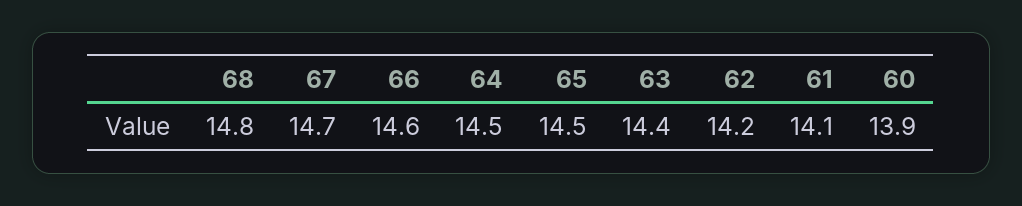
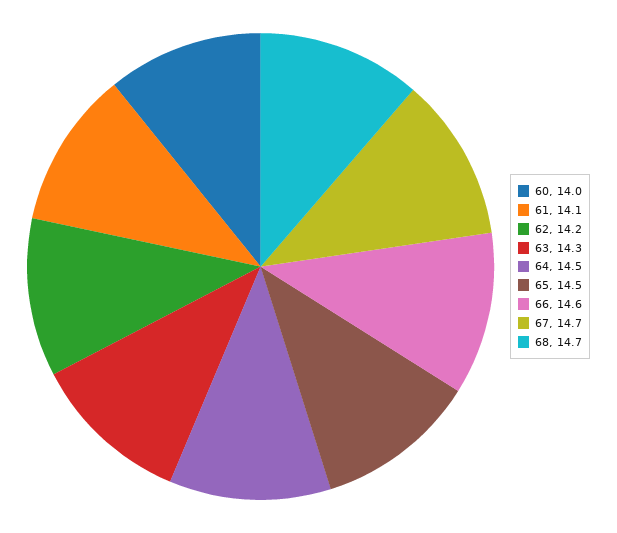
68: 14.8 -> 14.7
63: 14.4 -> 14.3
60: 13.9 -> 14

